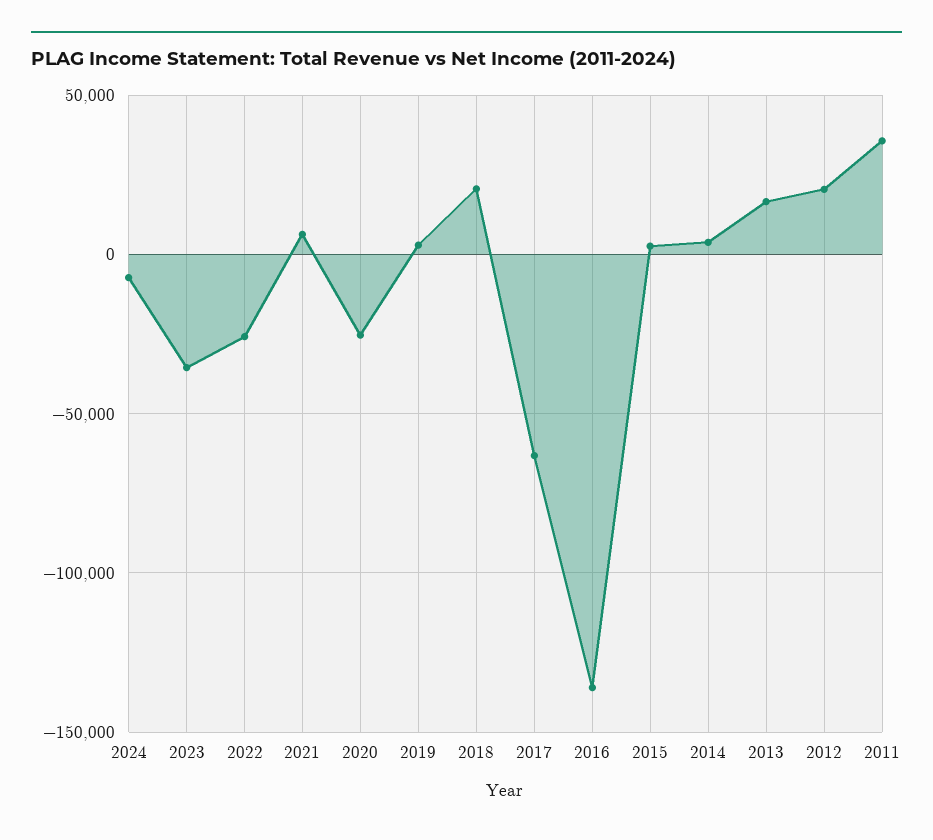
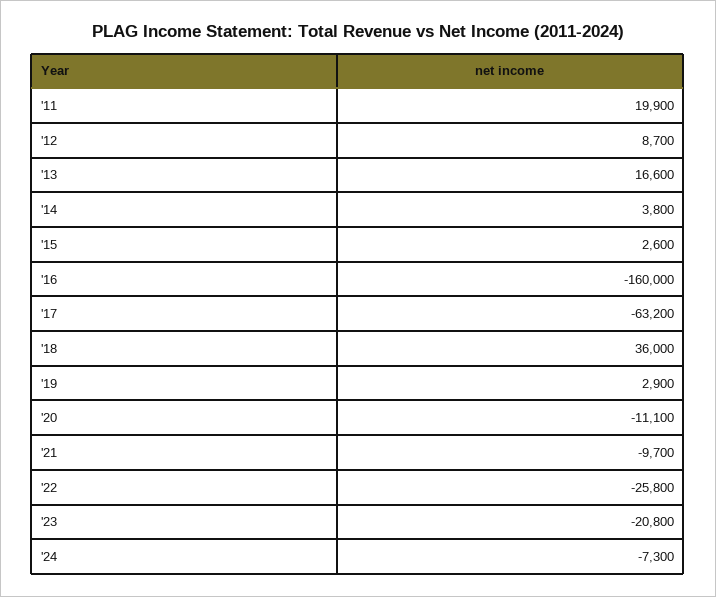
2023: -35000 -> -20800
2021: 5000 -> -9700
2020: -25000 -> -11100
2018: 20000 -> 36000
2016: -135000 -> -160000
2012: 20000 -> 8700
2011: 35000 -> 19900

